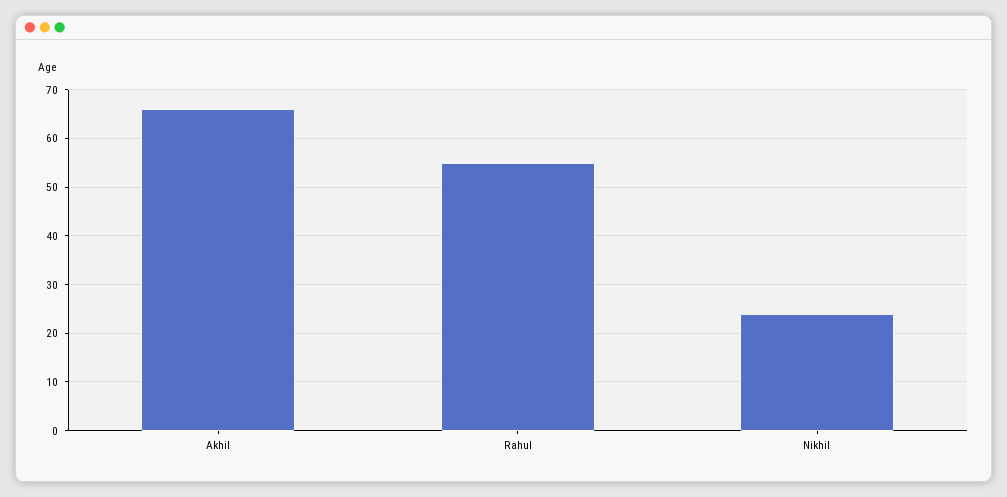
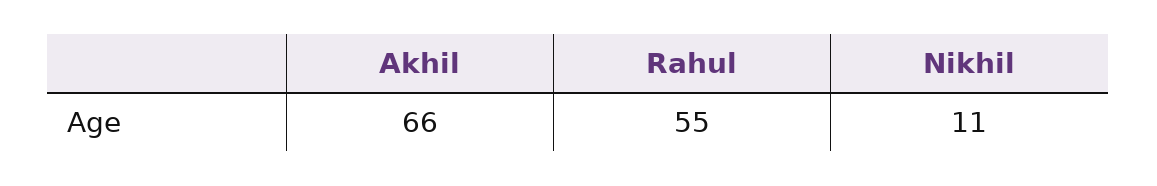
Nikhil: 25 -> 11

